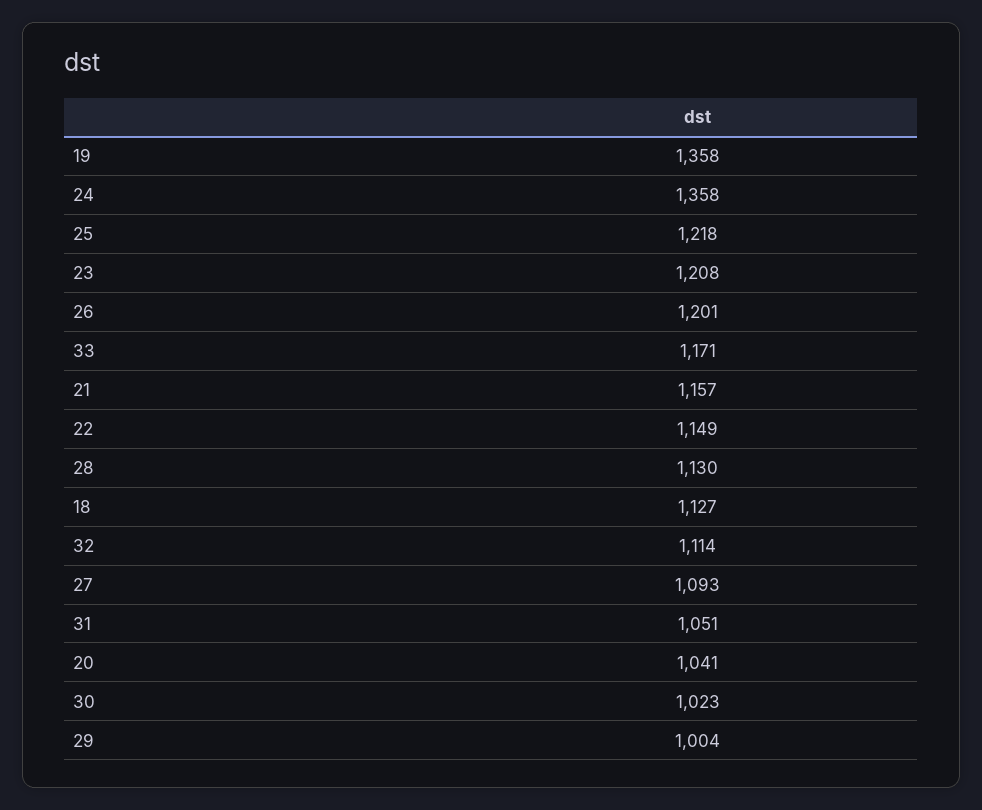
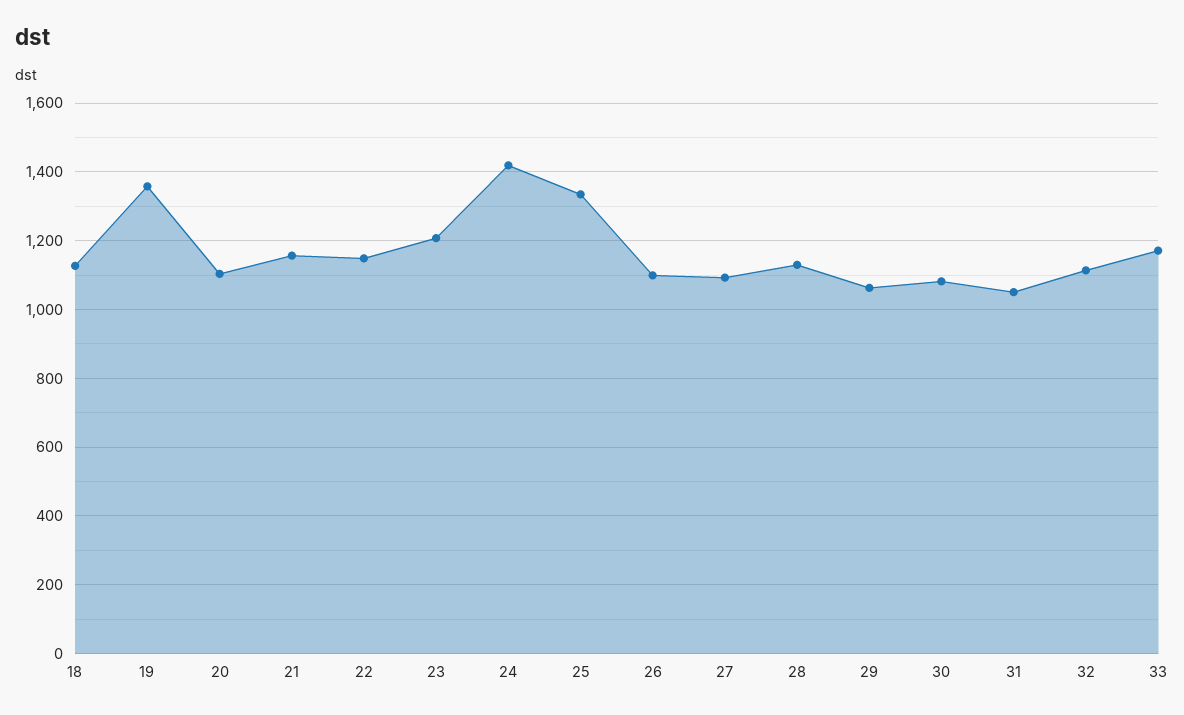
24: 1358 -> 1420
25: 1218 -> 1340
26: 1201 -> 1100
20: 1041 -> 1100
30: 1023 -> 1080
29: 1004 -> 1060

